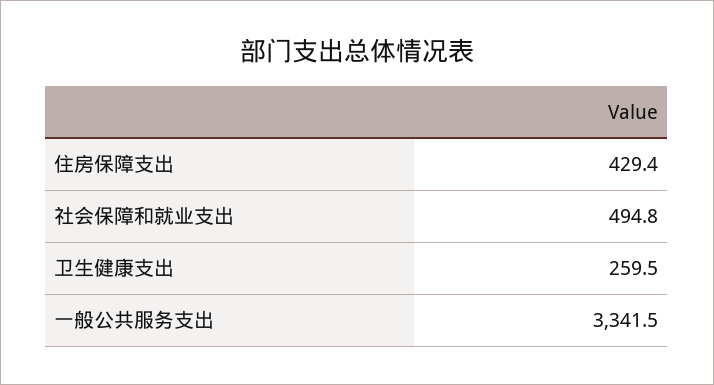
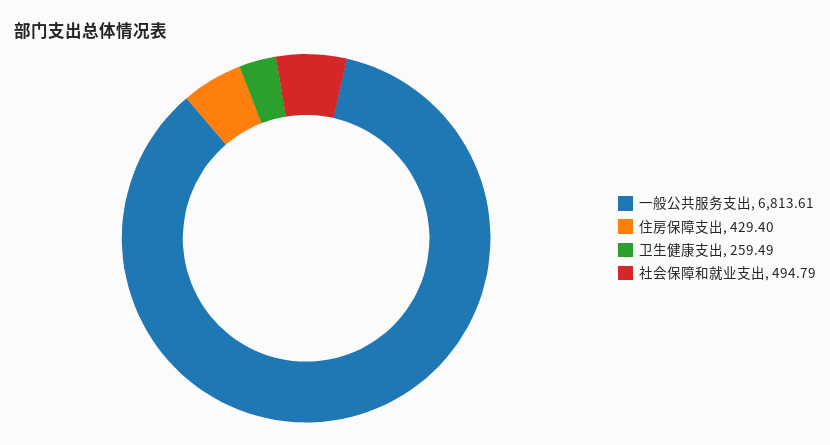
一般公共服务支出: 3341.5 -> 6813.61

